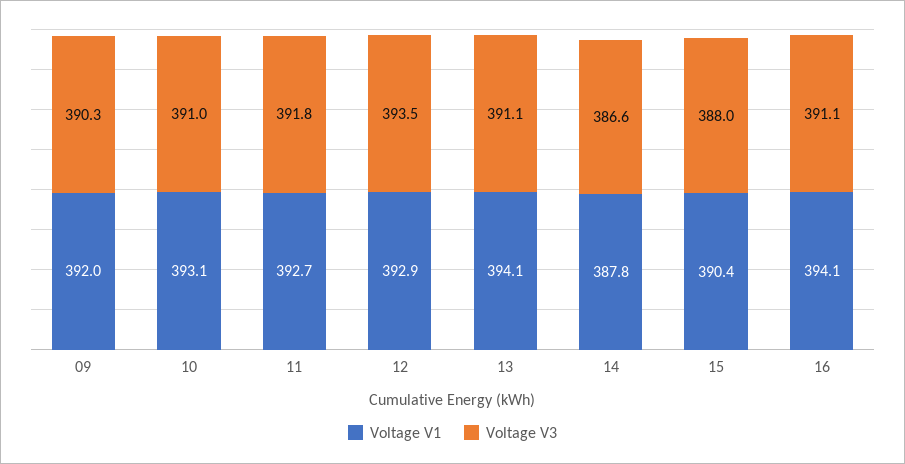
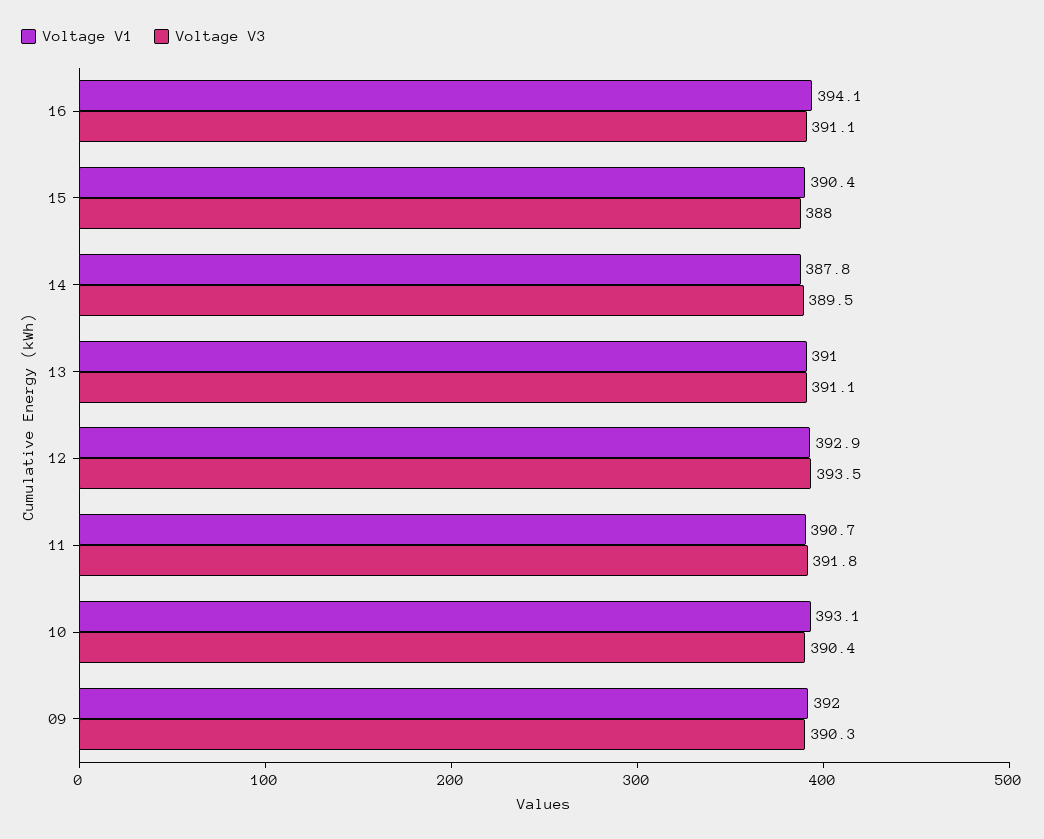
Voltage V3, 10: 391 -> 390.4
Voltage V1, 11: 392.7 -> 390.7
Voltage V1, 13: 394.1 -> 391
Voltage V3, 14: 386.6 -> 389.5

